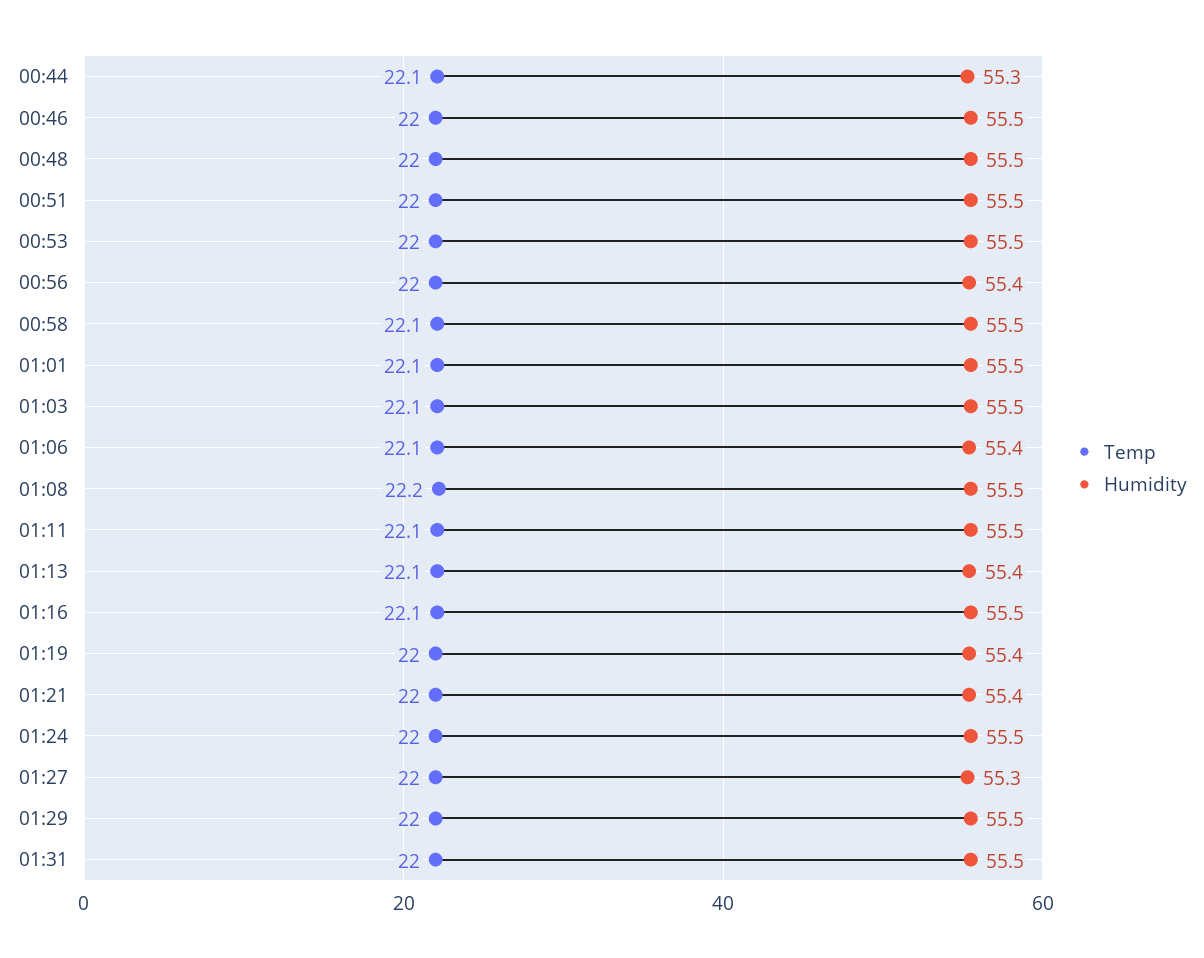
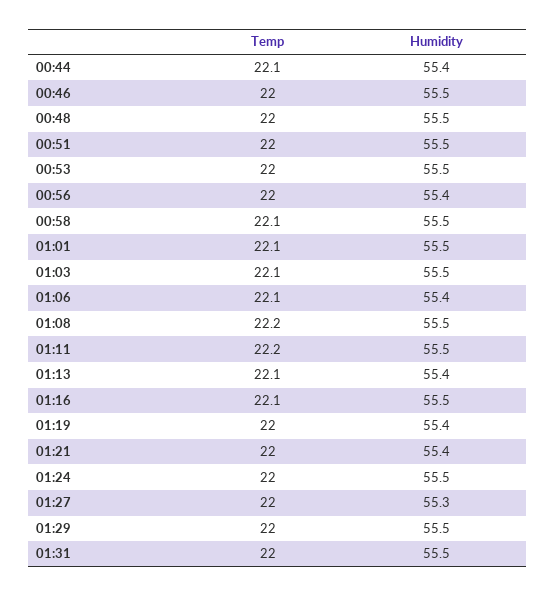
Humidity, 00:44: 55.3 -> 55.4
Temp, 01:11: 22.1 -> 22.2

